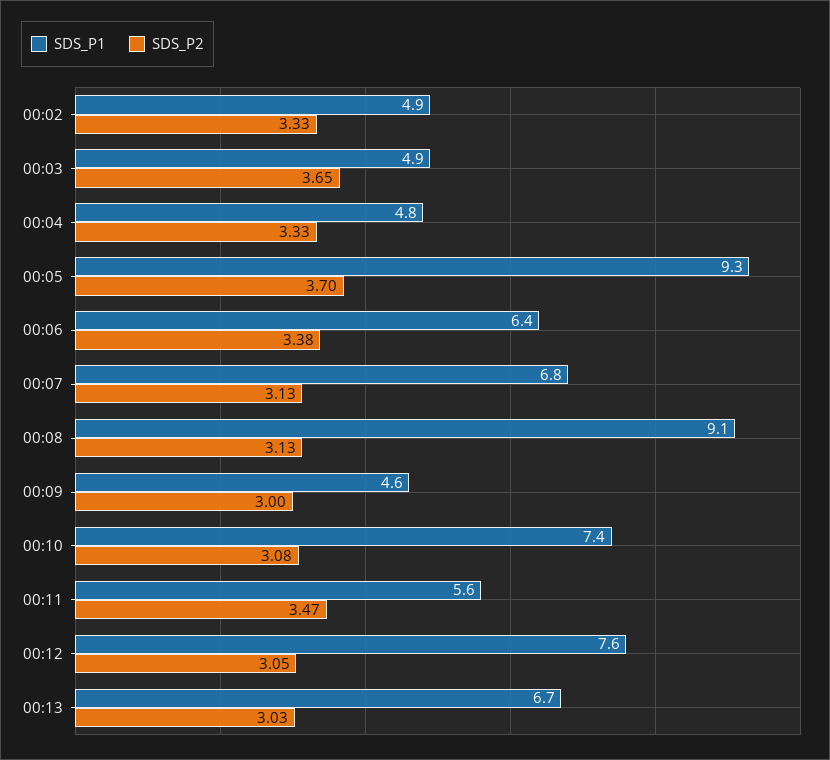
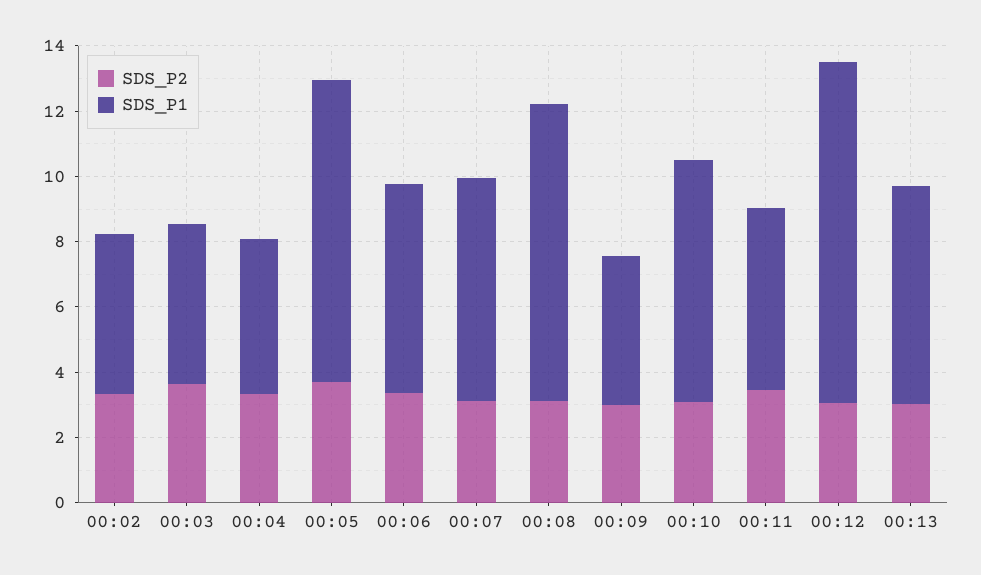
SDS_P1, 00:12: 7.6 -> 10.5

